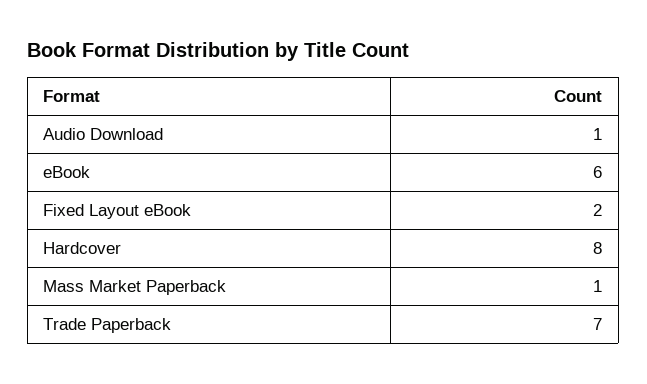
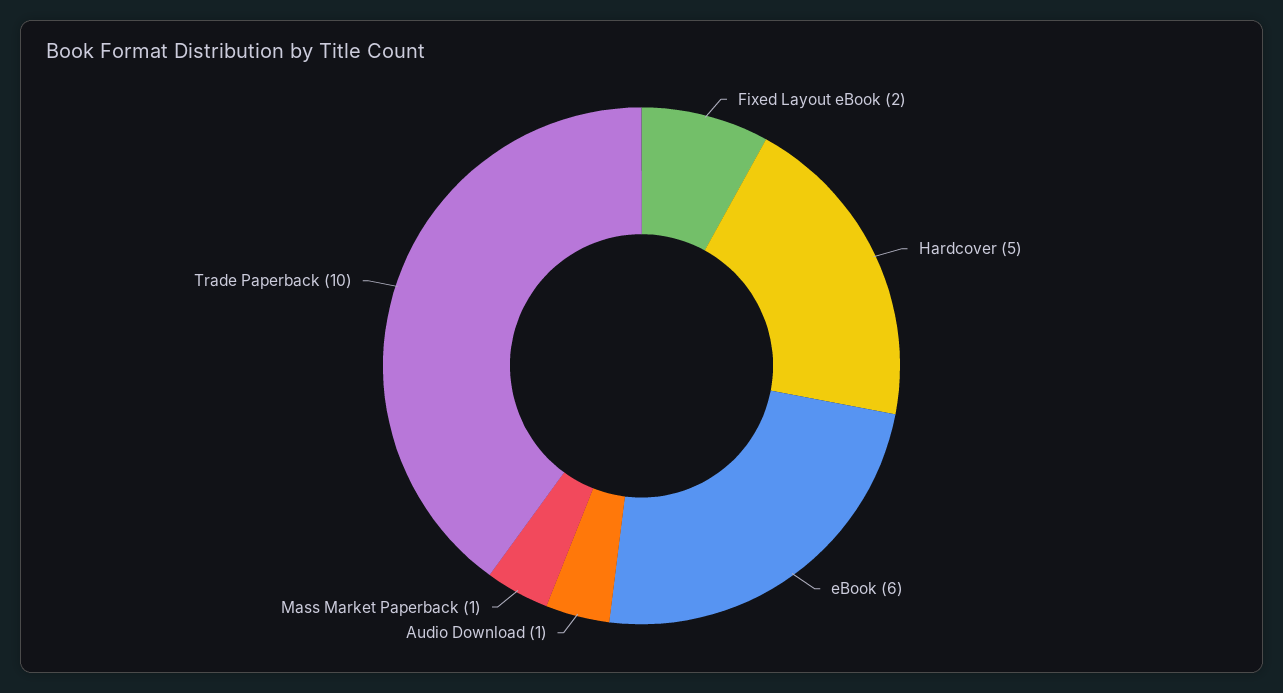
Hardcover: 8 -> 5
Trade Paperback: 7 -> 10

